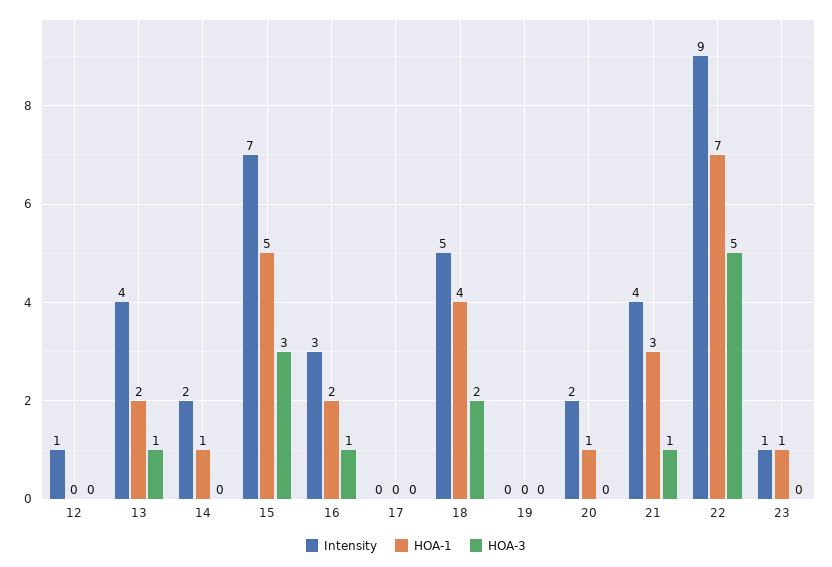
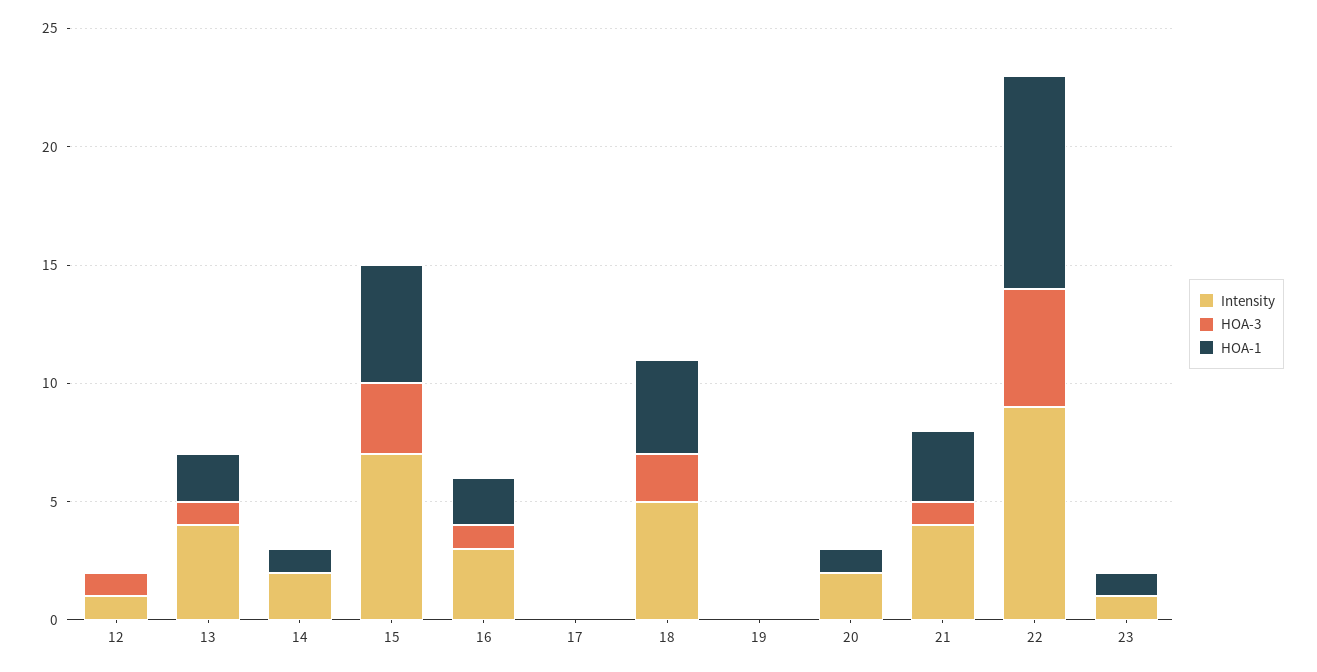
HOA-3, 12: 0 -> 1
HOA-1, 22: 7 -> 9

